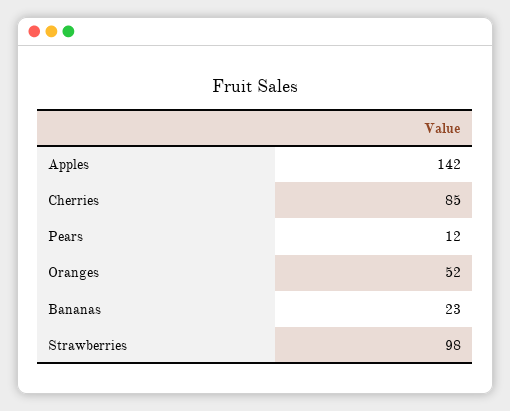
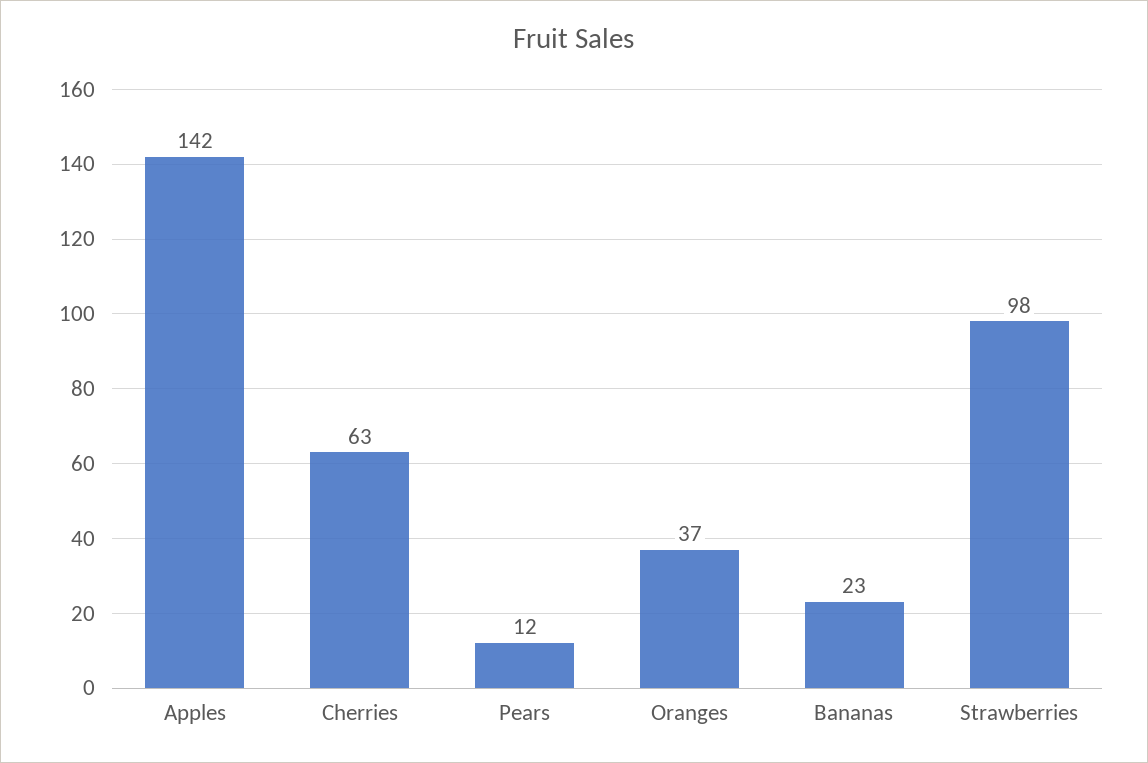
Cherries: 85 -> 63
Oranges: 52 -> 37

